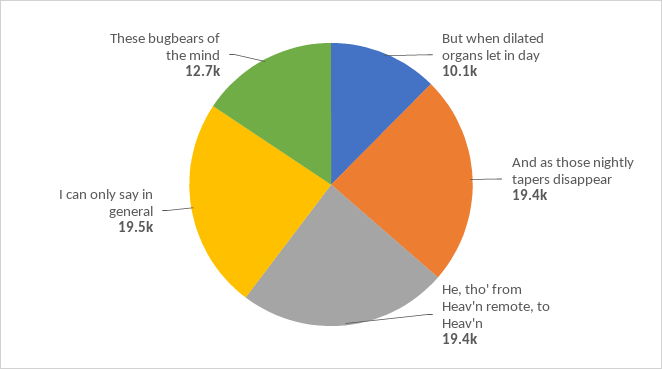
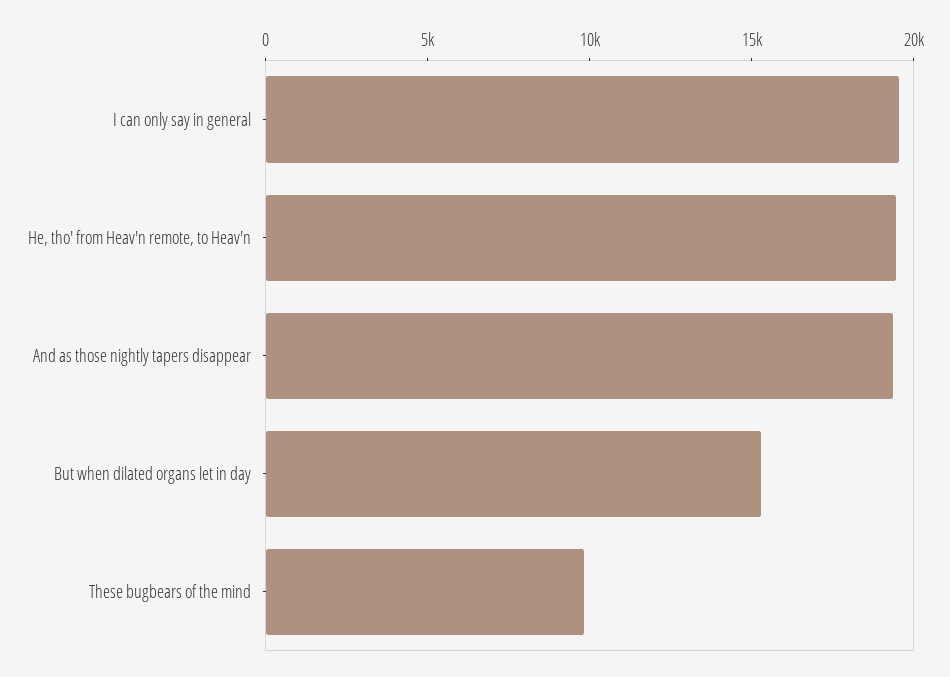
But when dilated organs let in day: 10100 -> 15000
These bugbears of the mind: 12700 -> 10000

